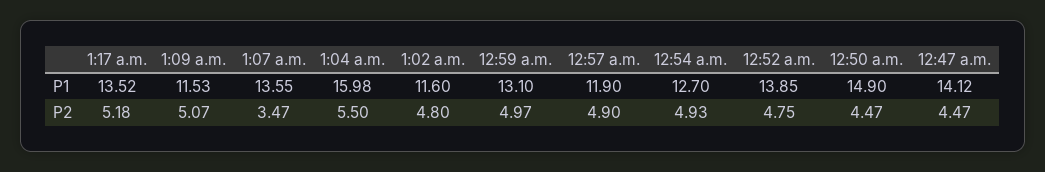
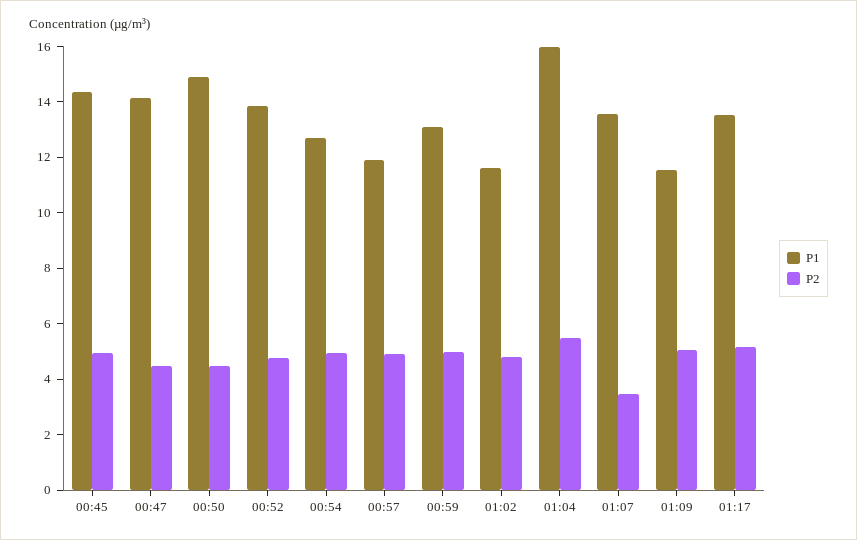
P1, 00:45: none -> 14.5
P2, 00:45: none -> 5

